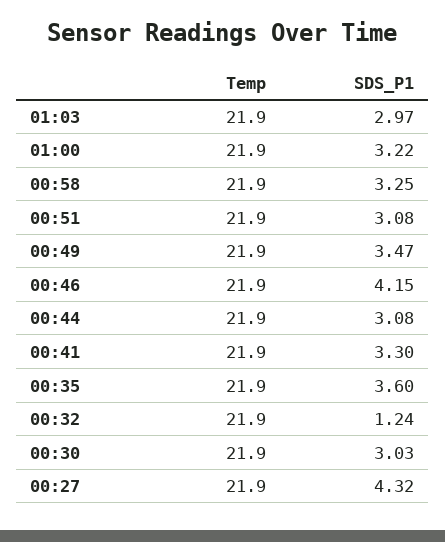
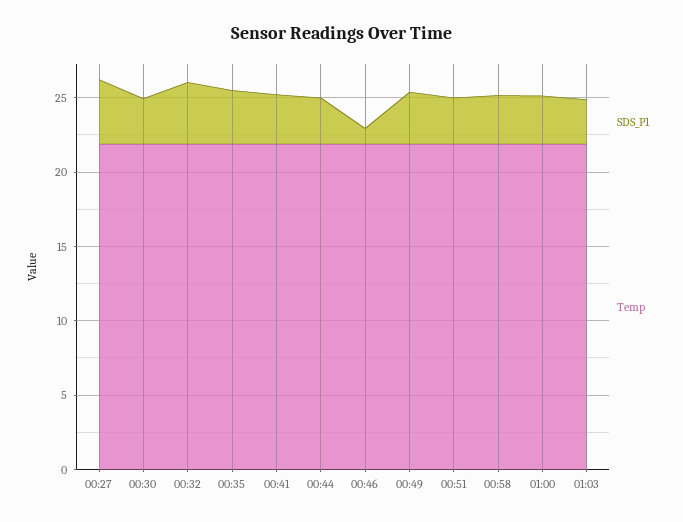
SDS_P1, 00:46: 4.15 -> 1
SDS_P1, 00:32: 1.24 -> 4

